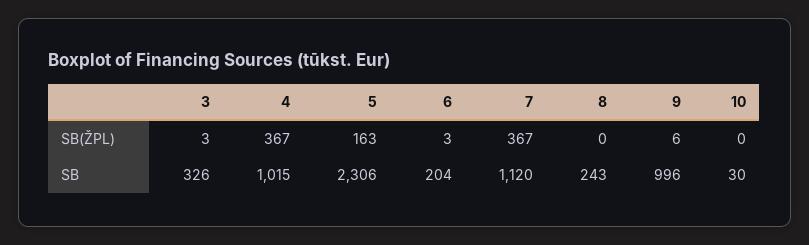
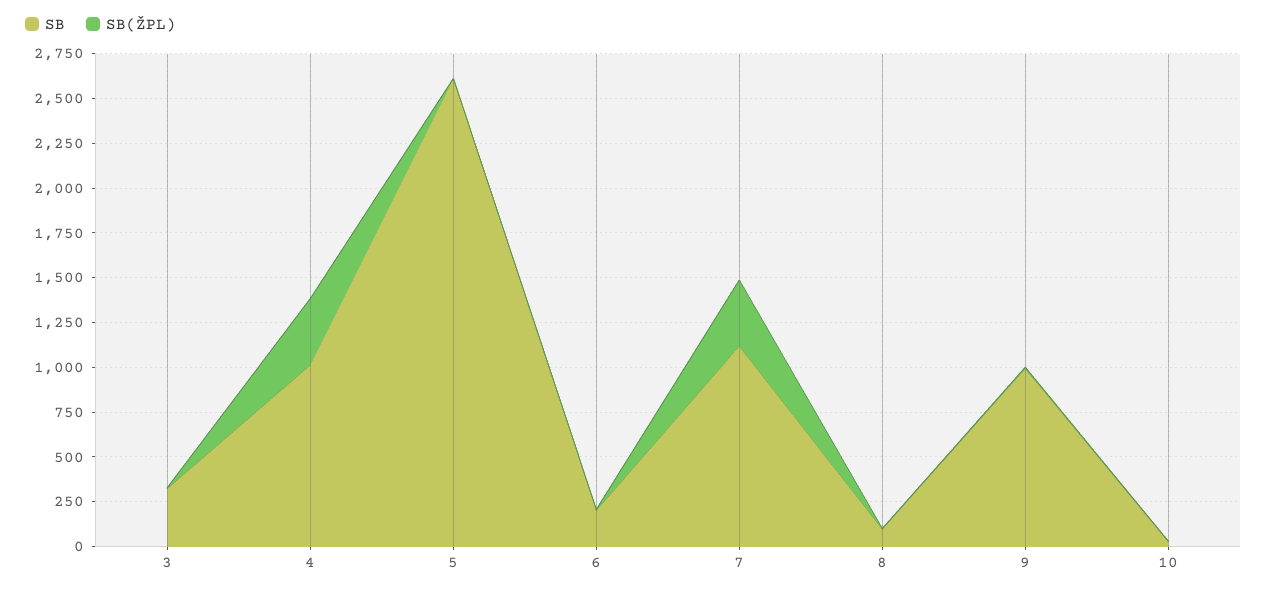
SB(ŽPL), 5: 163 -> 0
SB, 5: 2306 -> 2600
SB, 8: 243 -> 100

